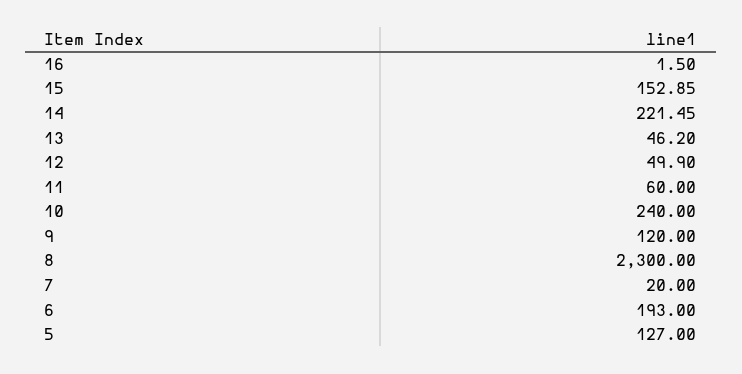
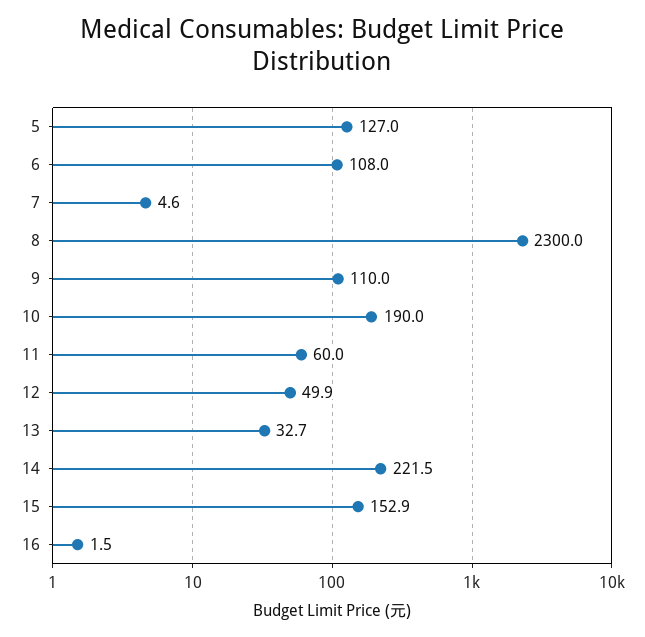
13: 46.2 -> 32.7
10: 240 -> 190
9: 120 -> 110
7: 20 -> 4.6
6: 193 -> 108

